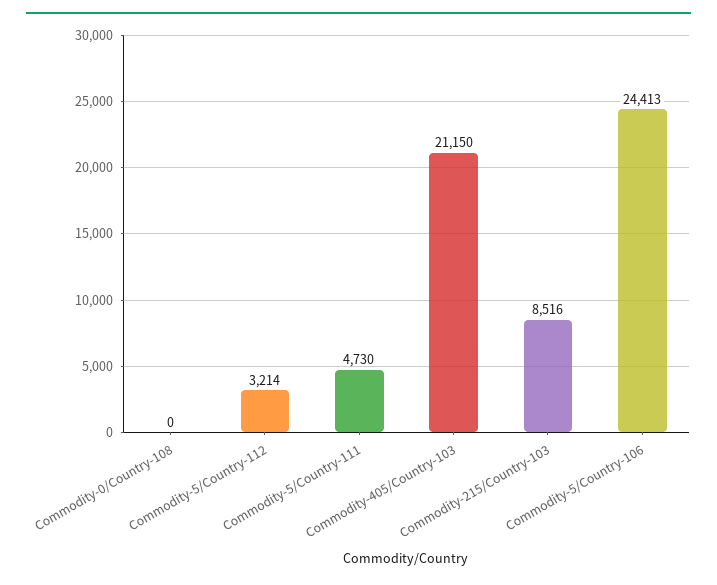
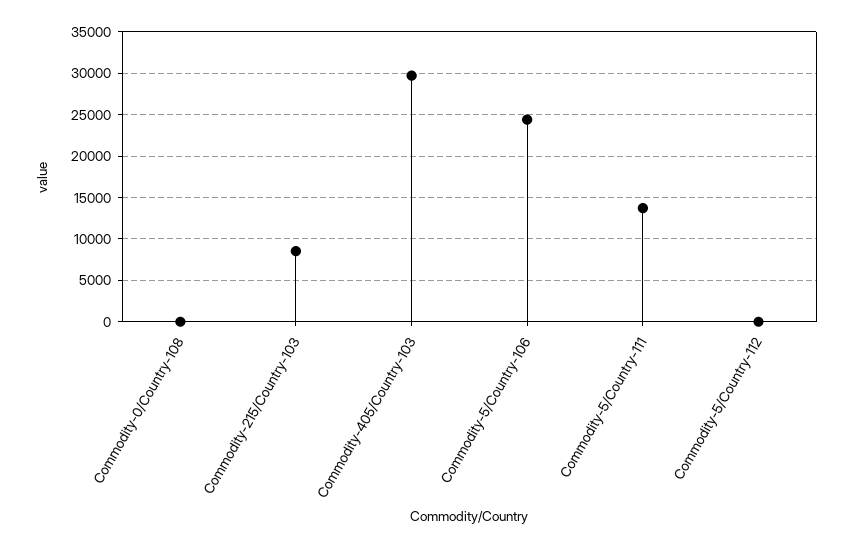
Commodity-5/Country-112: 3214 -> 0
Commodity-5/Country-111: 4730 -> 14000
Commodity-405/Country-103: 21150 -> 30000

